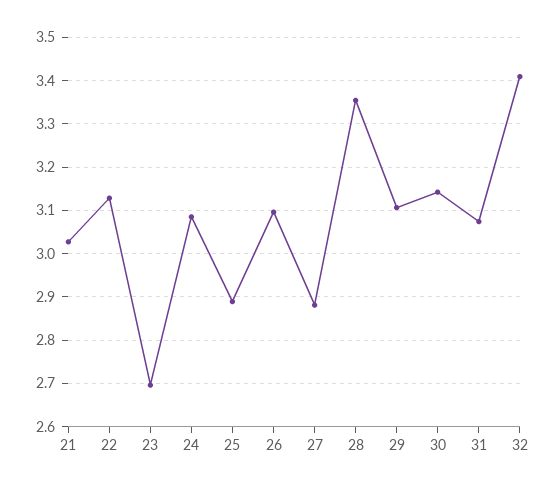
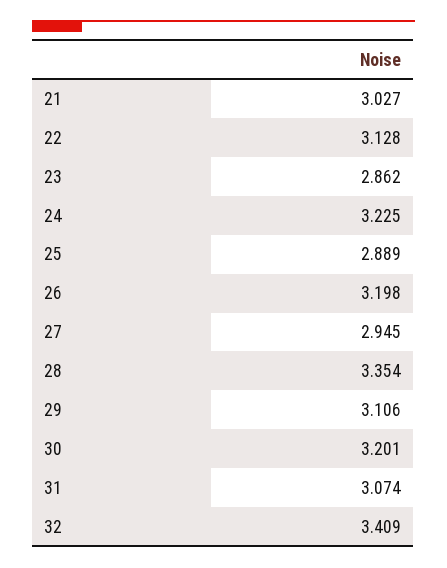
23: 2.7 -> 2.862
24: 3.08 -> 3.225
26: 3.1 -> 3.198
27: 2.88 -> 2.945
30: 3.14 -> 3.201

